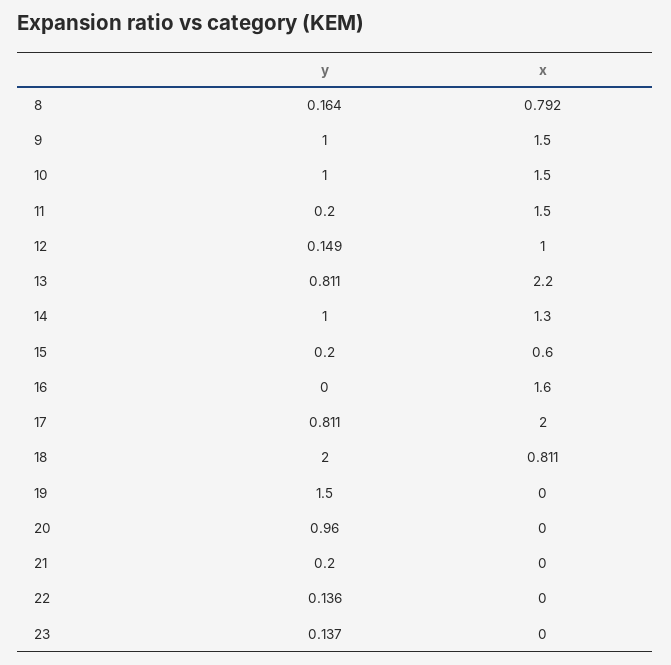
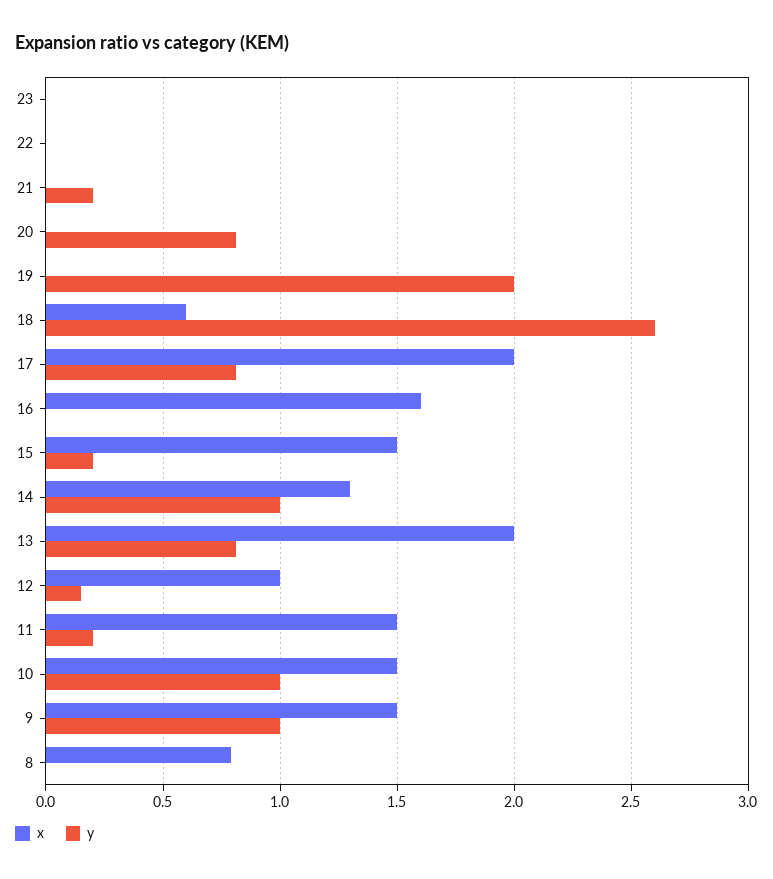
y, 8: 0.164 -> 0
x, 13: 2.2 -> 2
x, 15: 0.6 -> 1.5
y, 18: 2 -> 2.6
x, 18: 0.811 -> 0.6
y, 19: 1.5 -> 2
y, 20: 0.96 -> 0.8
y, 22: 0.136 -> 0
y, 23: 0.137 -> 0

